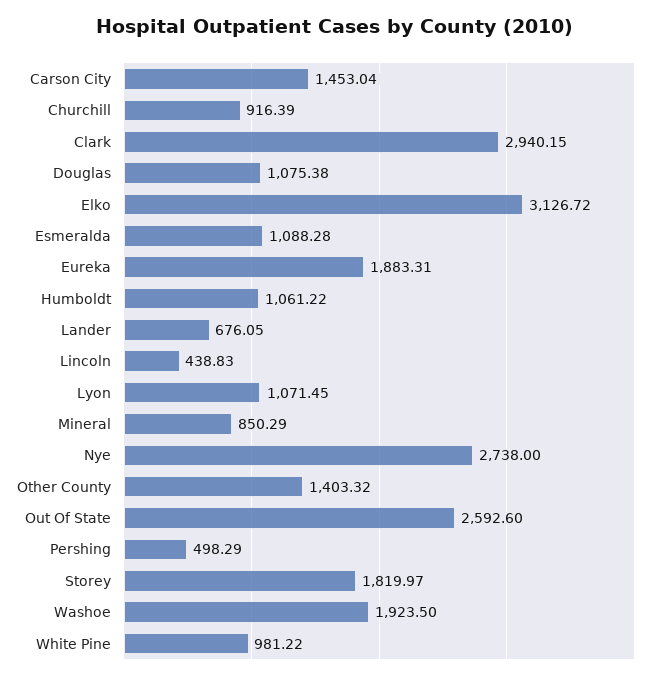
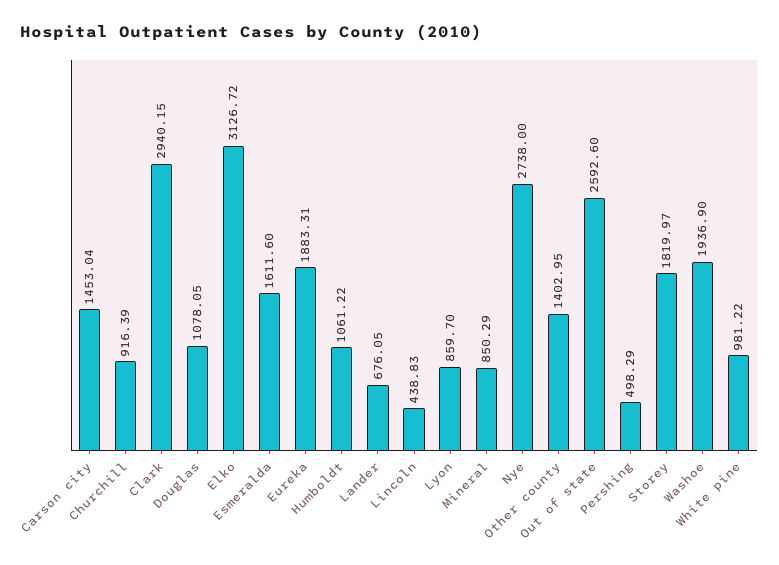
Douglas: 1075.38 -> 1078.05
Esmeralda: 1088.28 -> 1611.6
Lyon: 1071.45 -> 859.7
Other County: 1403.32 -> 1402.95
Washoe: 1923.5 -> 1936.9

